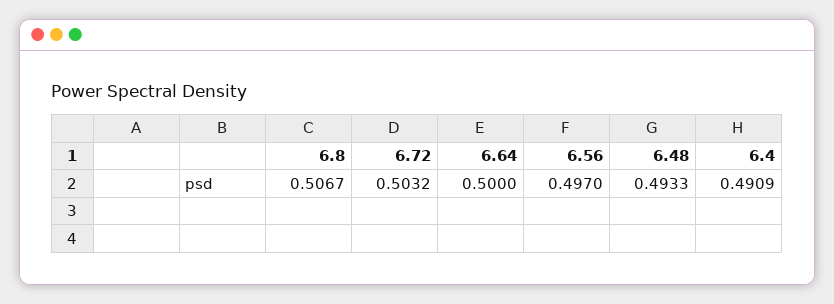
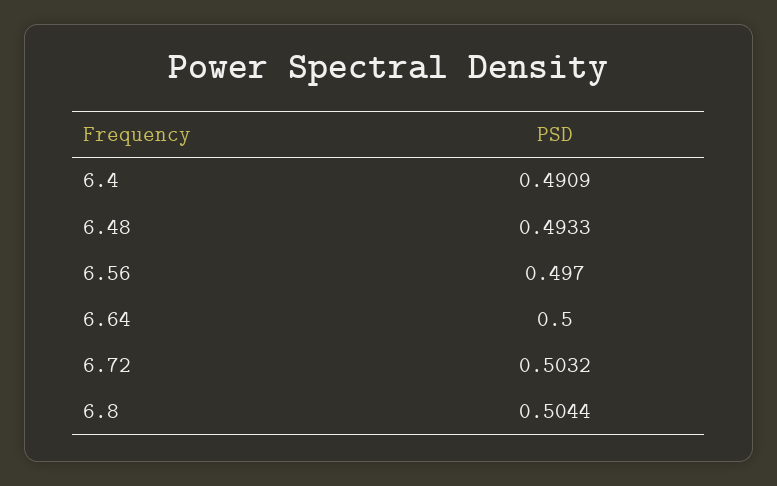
6.8: 0.5067 -> 0.5044

